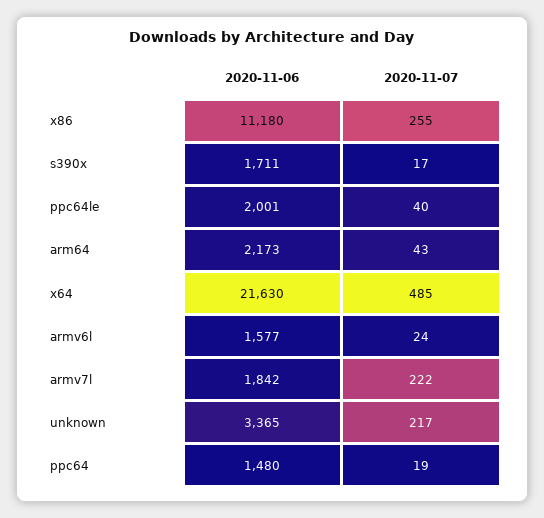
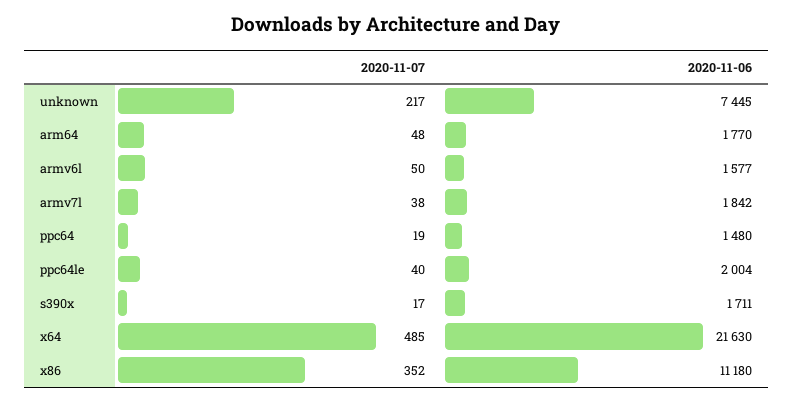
2020-11-07, x86: 255 -> 352
2020-11-06, ppc64le: 2001 -> 2004
2020-11-06, arm64: 2173 -> 1770
2020-11-07, arm64: 43 -> 48
2020-11-07, armv6l: 24 -> 50
2020-11-07, armv7l: 222 -> 38
2020-11-06, unknown: 3365 -> 7445

